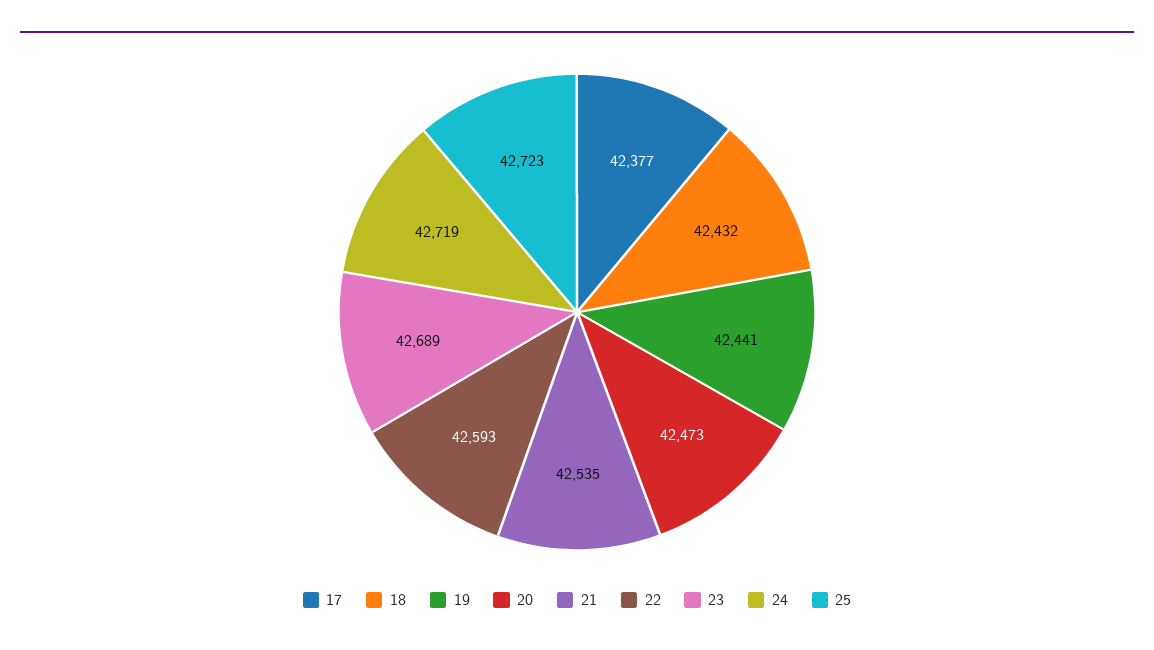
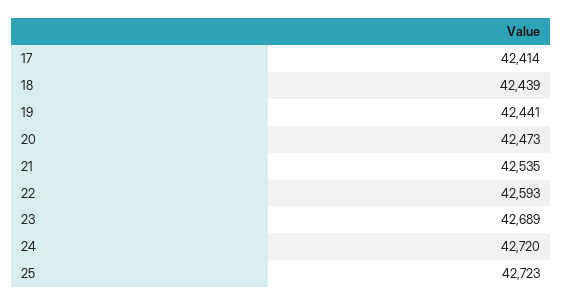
17: 42377 -> 42414
18: 42432 -> 42439
24: 42719 -> 42720

